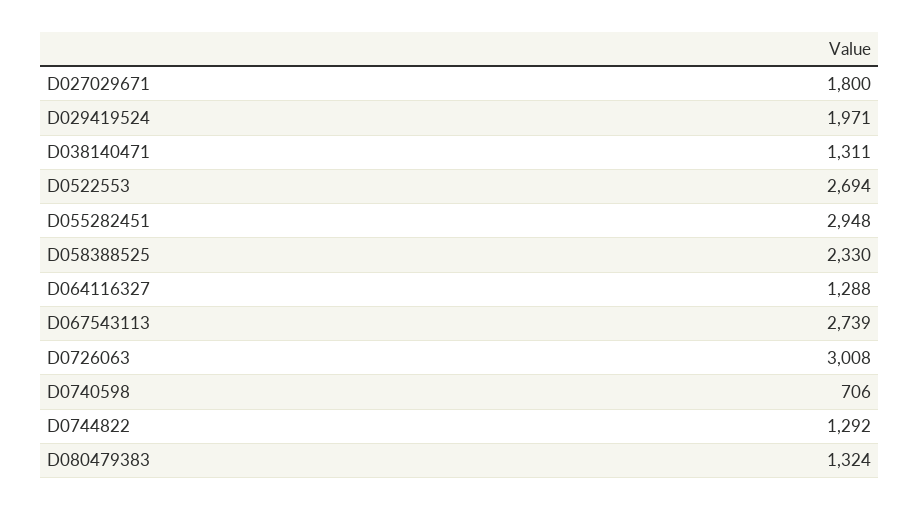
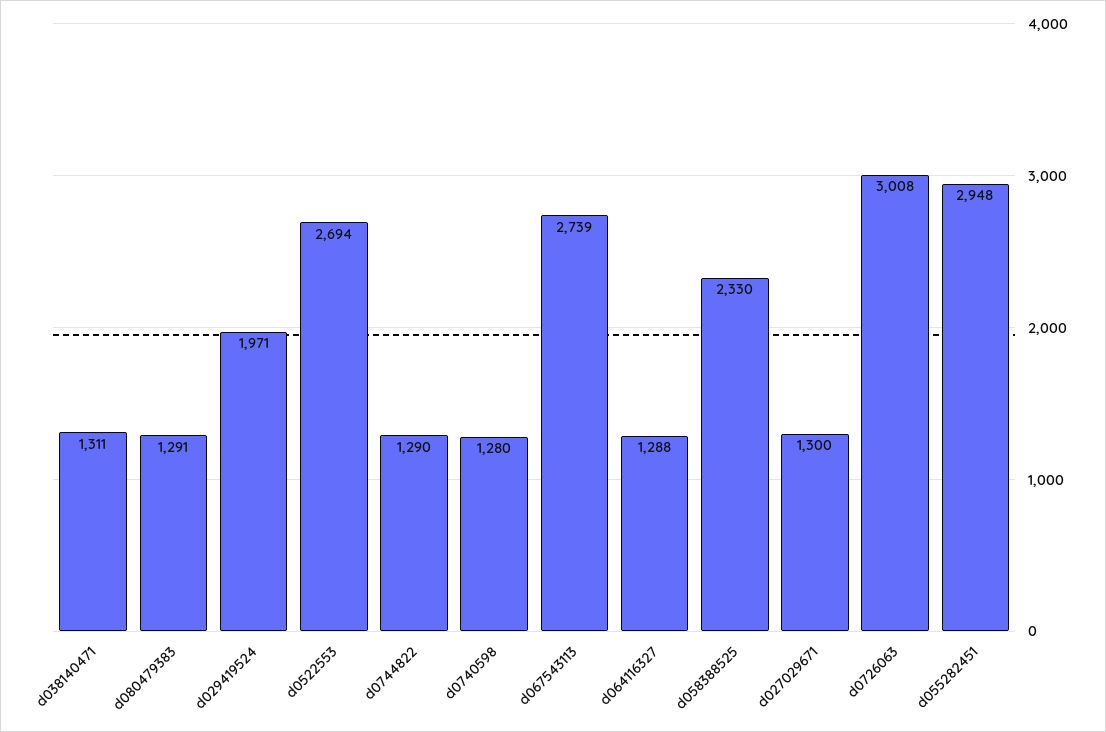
D027029671: 1800 -> 1300
D0740598: 706 -> 1280
D0744822: 1292 -> 1290
D080479383: 1324 -> 1291

